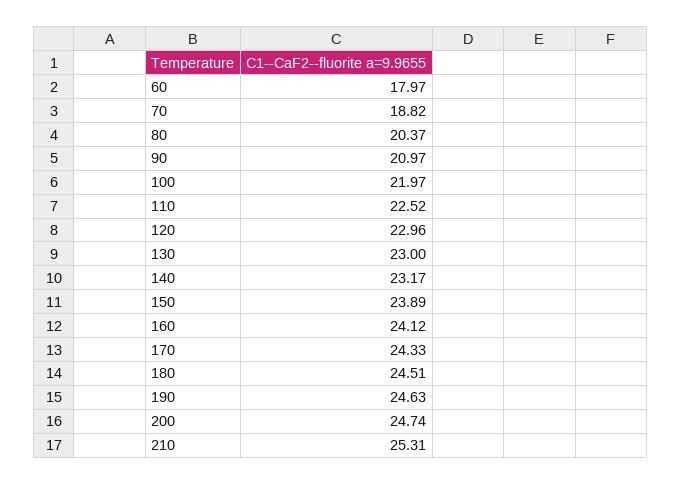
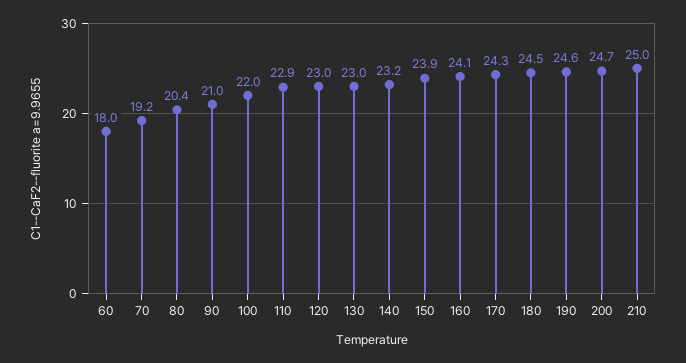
70: 18.82 -> 19.2
110: 22.52 -> 22.9
210: 25.31 -> 25

